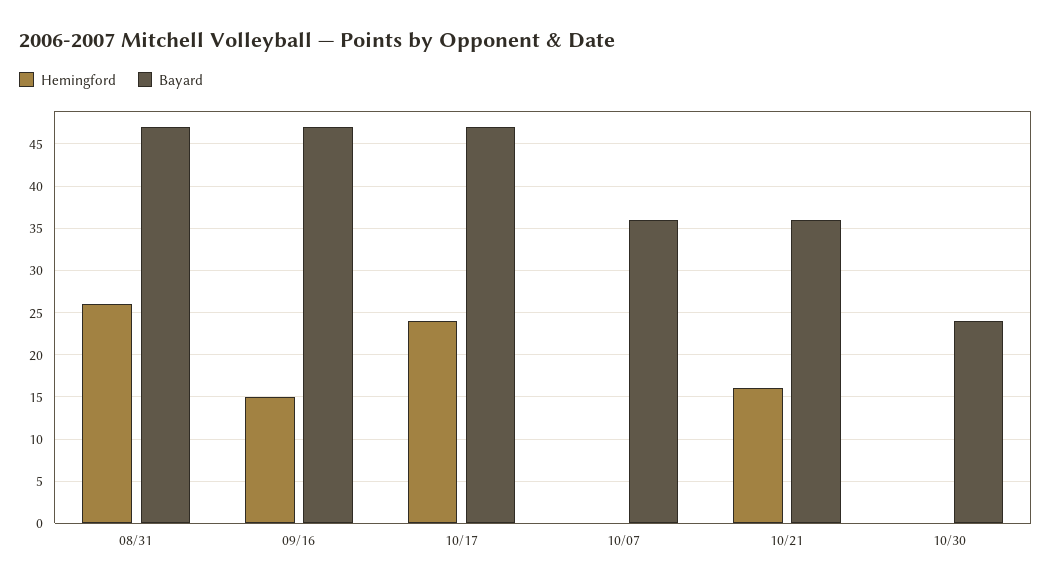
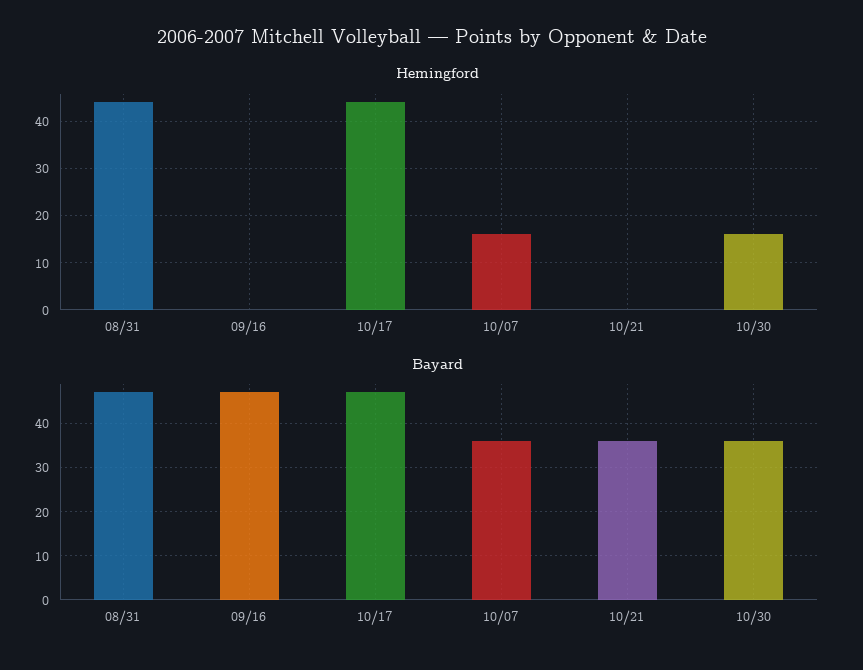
Hemingford, 08/31: 26 -> 45
Hemingford, 09/16: 15 -> 0
Hemingford, 10/17: 24 -> 45
Hemingford, 10/07: 0 -> 15
Hemingford, 10/21: 16 -> 0
Hemingford, 10/30: 0 -> 15
Bayard, 10/30: 24 -> 35

